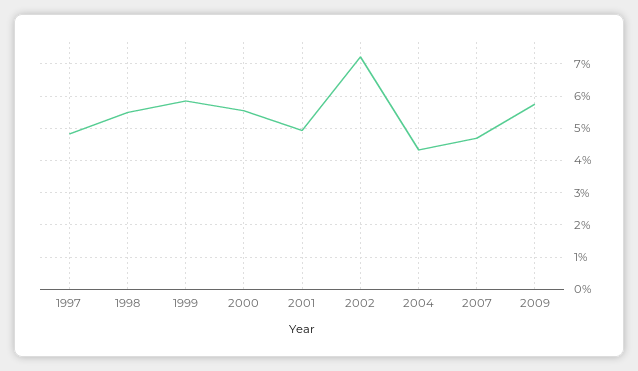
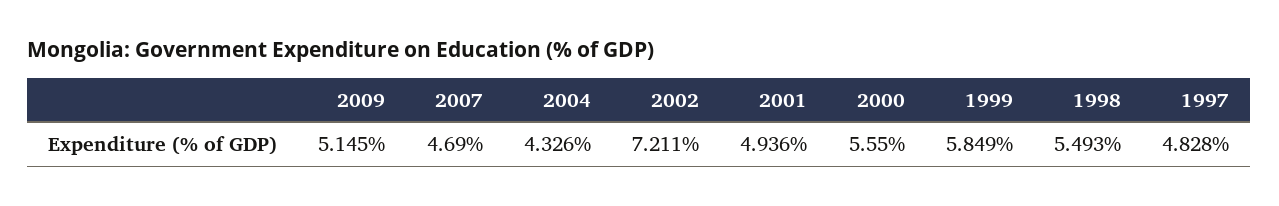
2009: 5.8 -> 5.145

